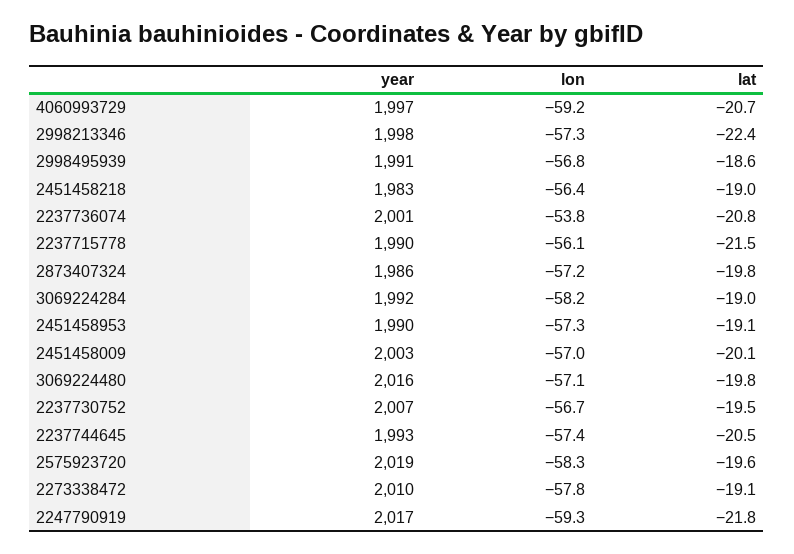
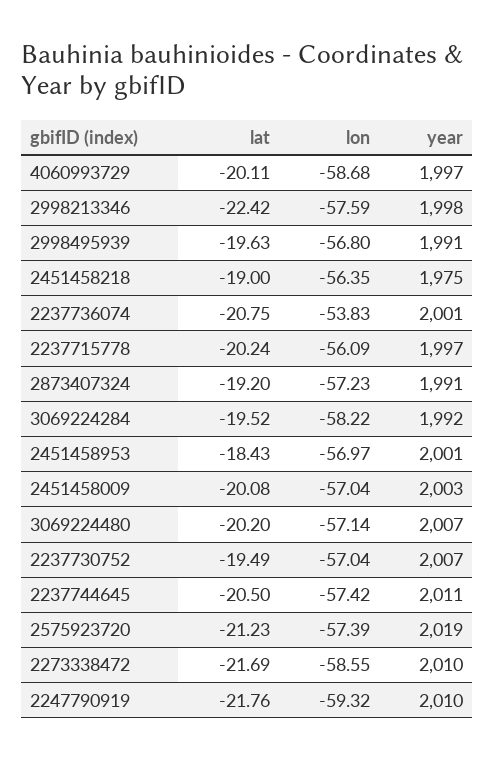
lon, 4060993729: -59.2 -> -58.68
lat, 4060993729: -20.7 -> -20.11
lon, 2998213346: -57.3 -> -57.59
lat, 2998495939: -18.6 -> -19.63
year, 2451458218: 1983 -> 1975
year, 2237715778: 1990 -> 1997
lat, 2237715778: -21.5 -> -20.24
year, 2873407324: 1986 -> 1991
lat, 2873407324: -19.8 -> -19.2
lat, 3069224284: -19 -> -19.52
year, 2451458953: 1990 -> 2001
lon, 2451458953: -57.3 -> -56.97
lat, 2451458953: -19.1 -> -18.43
year, 3069224480: 2016 -> 2007
lat, 3069224480: -19.8 -> -20.2
lon, 2237730752: -56.7 -> -57.04
year, 2237744645: 1993 -> 2011
lon, 2575923720: -58.3 -> -57.39
lat, 2575923720: -19.6 -> -21.23
lon, 2273338472: -57.8 -> -58.55
lat, 2273338472: -19.1 -> -21.69
year, 2247790919: 2017 -> 2010

